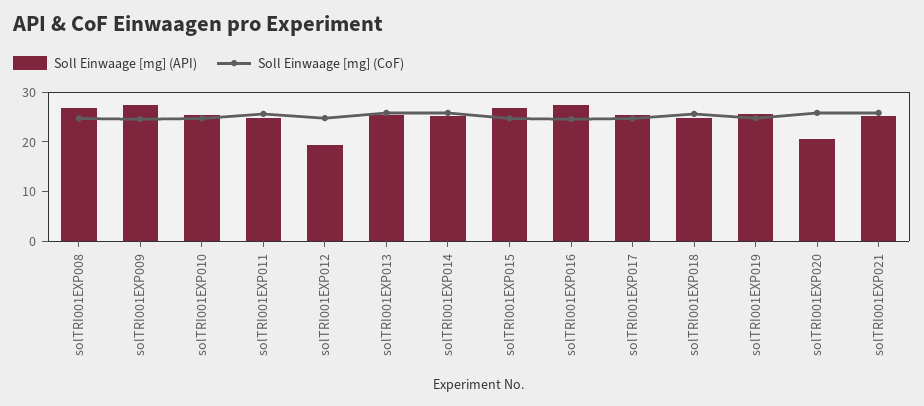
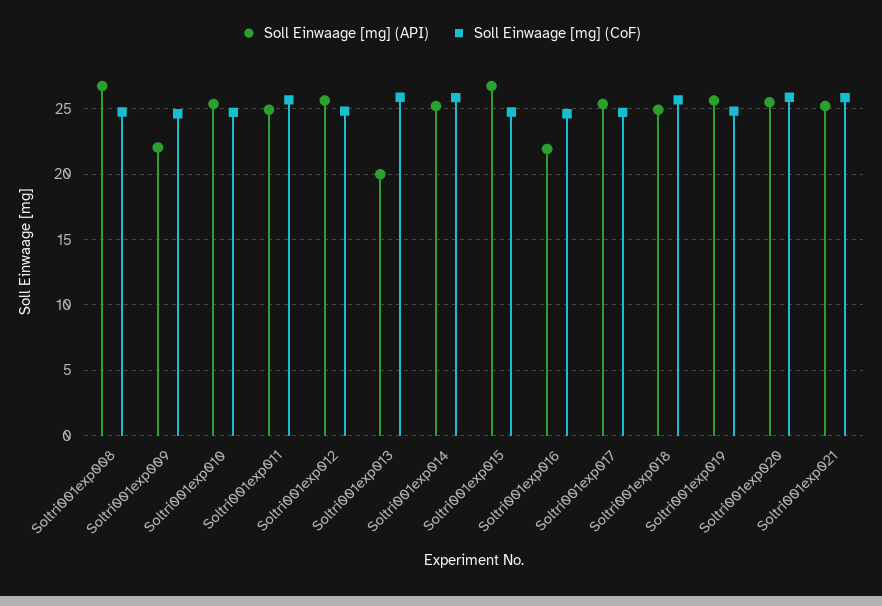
Soll Einwaage [mg] (API), solTRI001EXP009: 28 -> 22
Soll Einwaage [mg] (API), solTRI001EXP012: 20 -> 25.5
Soll Einwaage [mg] (API), solTRI001EXP013: 26 -> 20
Soll Einwaage [mg] (API), solTRI001EXP016: 28 -> 22
Soll Einwaage [mg] (API), solTRI001EXP020: 20 -> 25.5

